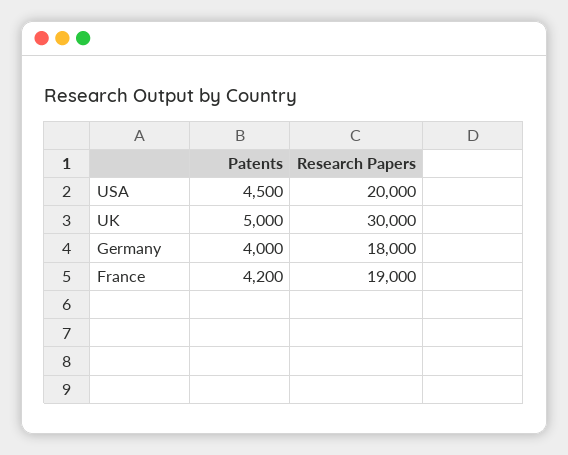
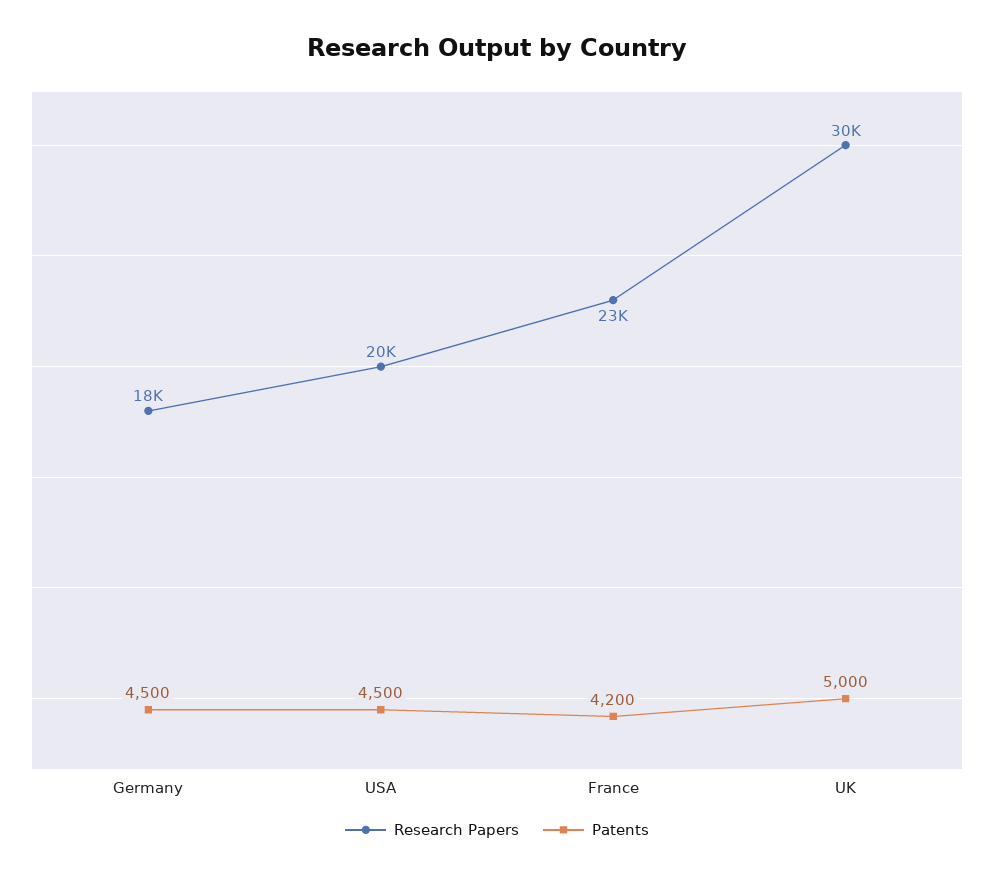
Patents, Germany: 4000 -> 4500
Research Papers, France: 19000 -> 23000

